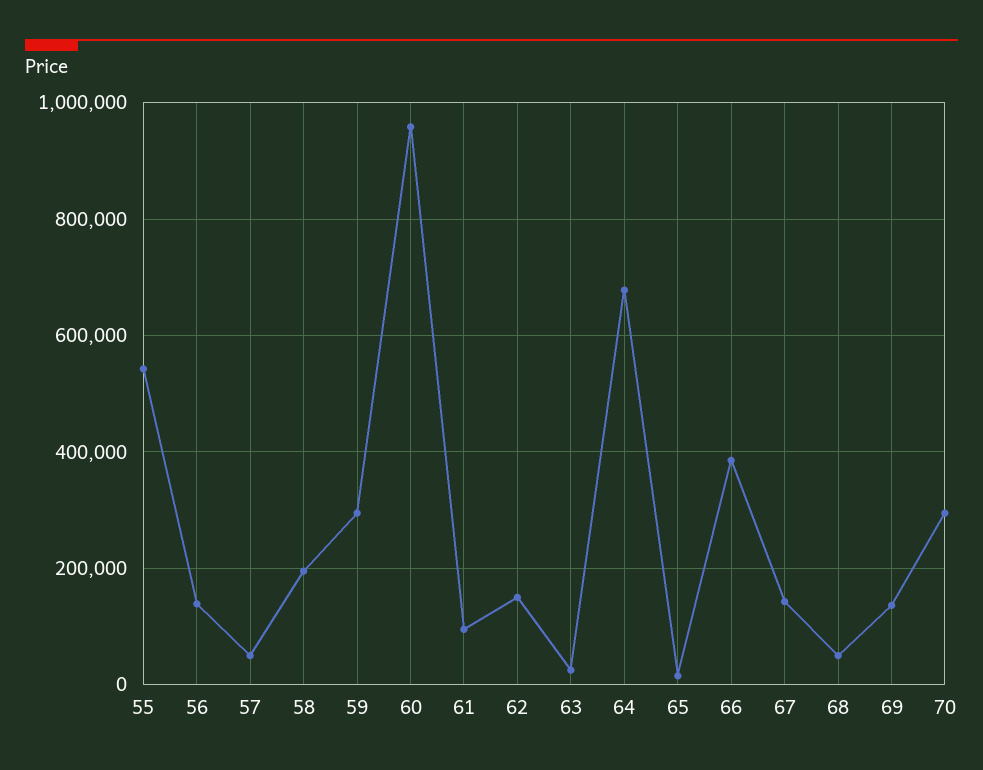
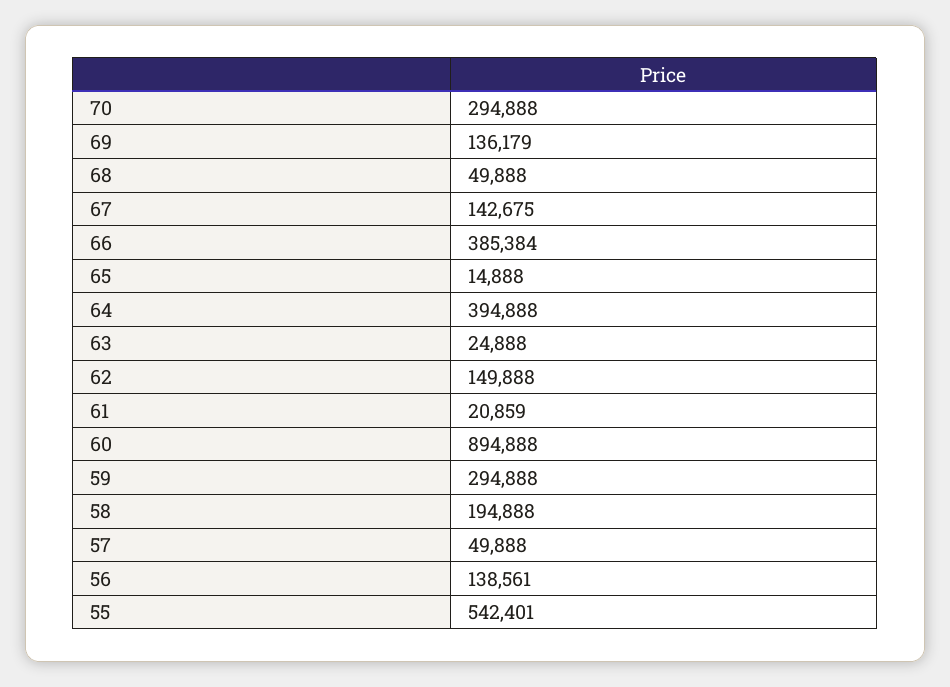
60: 960000 -> 894888
61: 100000 -> 20859
64: 680000 -> 394888

